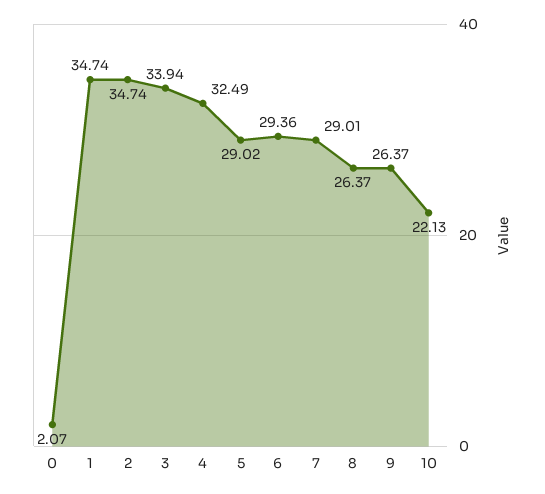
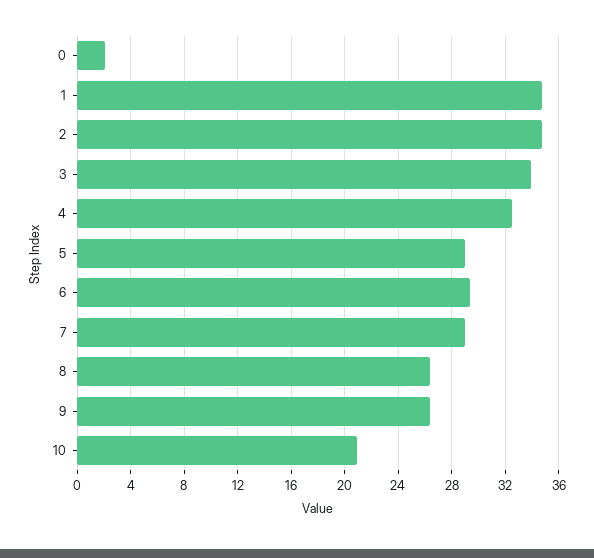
10: 22.13 -> 21

